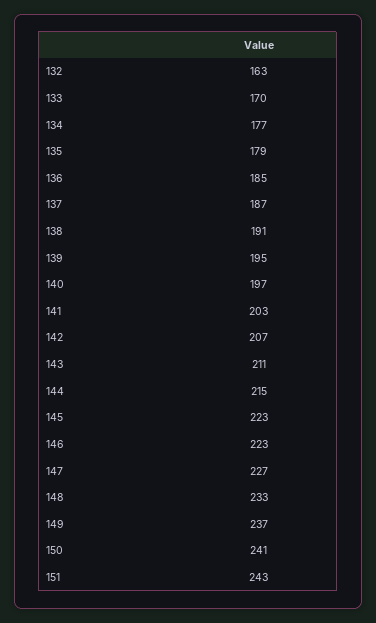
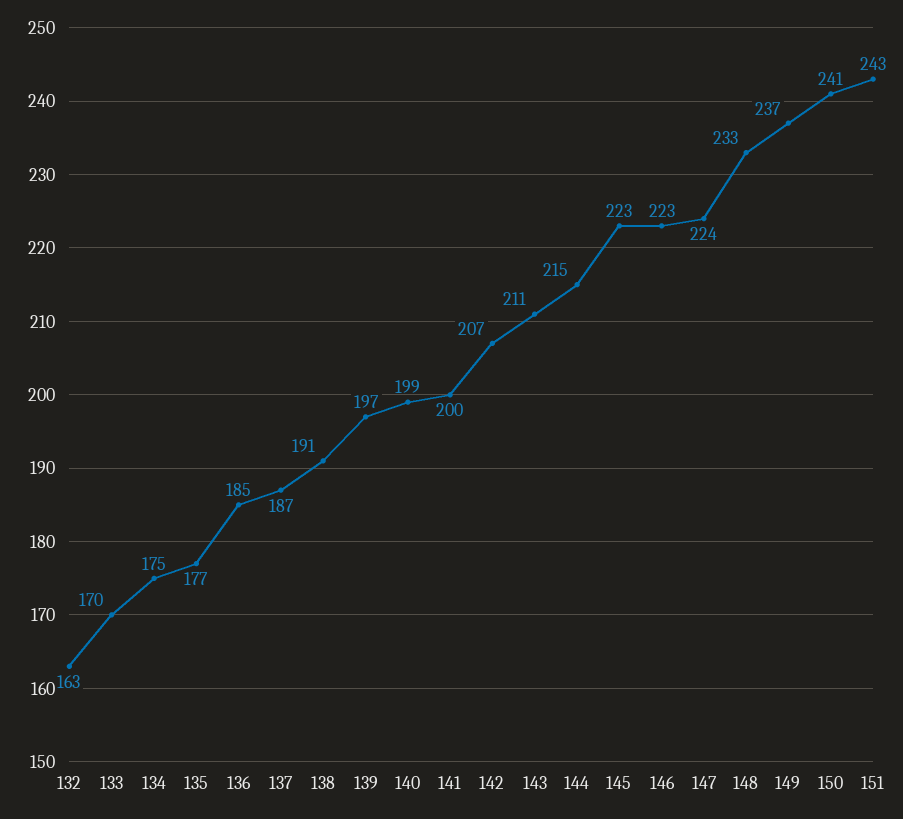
134: 177 -> 175
135: 179 -> 177
139: 195 -> 197
140: 197 -> 199
141: 203 -> 200
147: 227 -> 224

